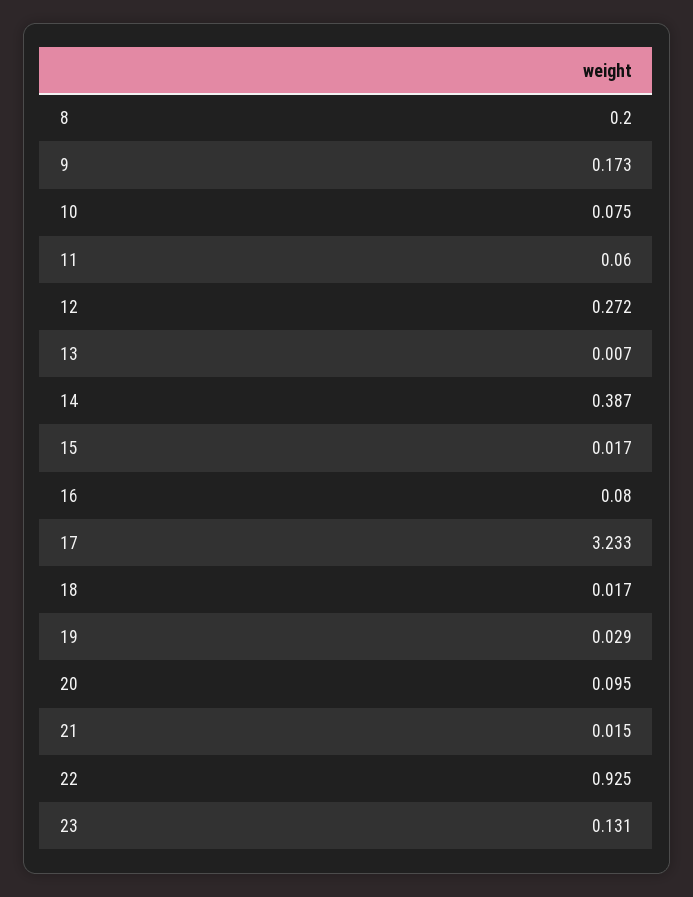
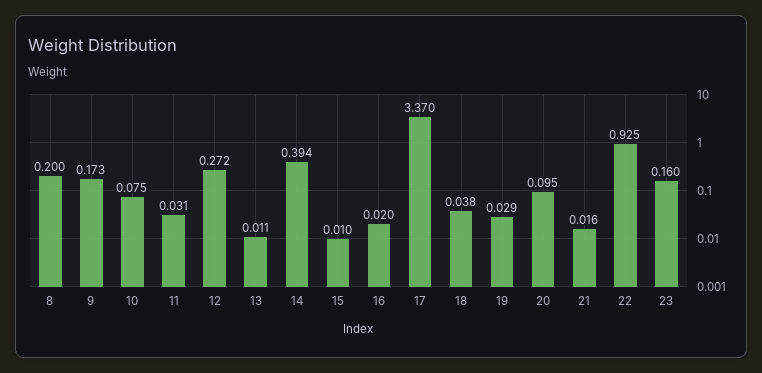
11: 0.06 -> 0.031
13: 0.007 -> 0.011
14: 0.387 -> 0.394
15: 0.017 -> 0.01
16: 0.08 -> 0.02
17: 3.233 -> 3.37
18: 0.017 -> 0.038
21: 0.015 -> 0.016
23: 0.131 -> 0.16

